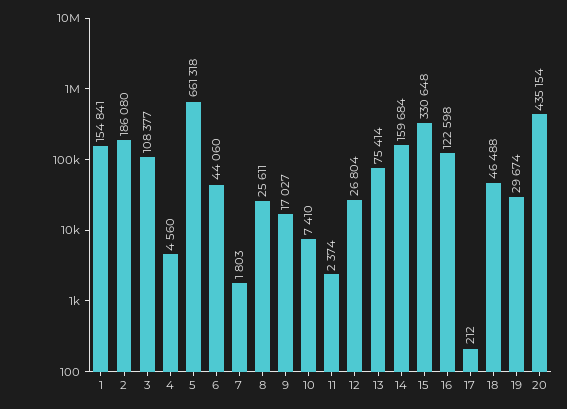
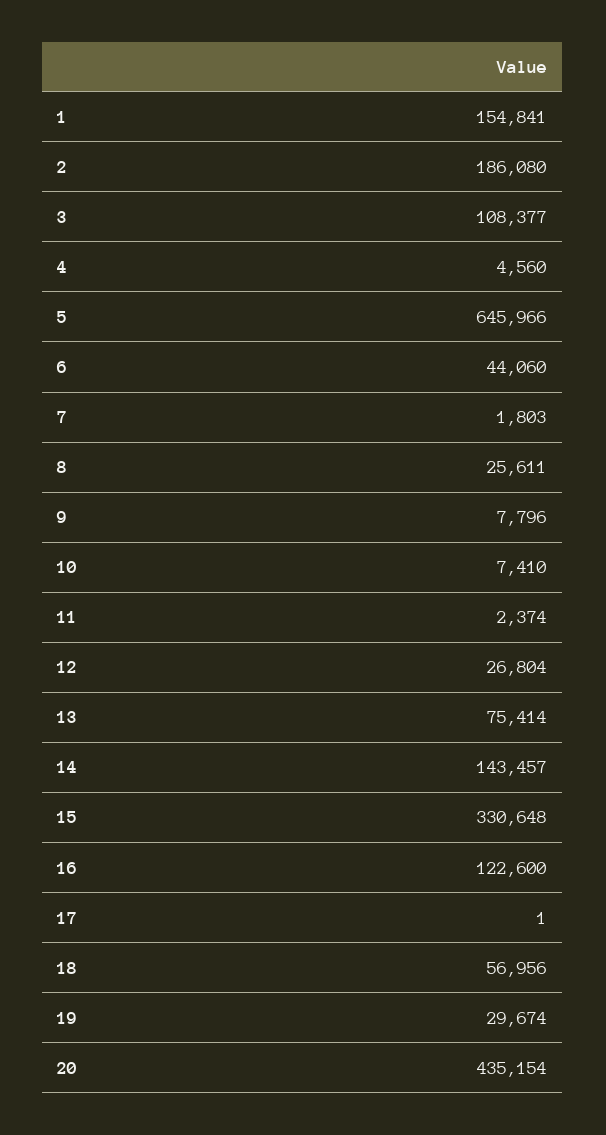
5: 661318 -> 645966
9: 17027 -> 7796
14: 159684 -> 143457
16: 122598 -> 122600
17: 212 -> 1
18: 46488 -> 56956

